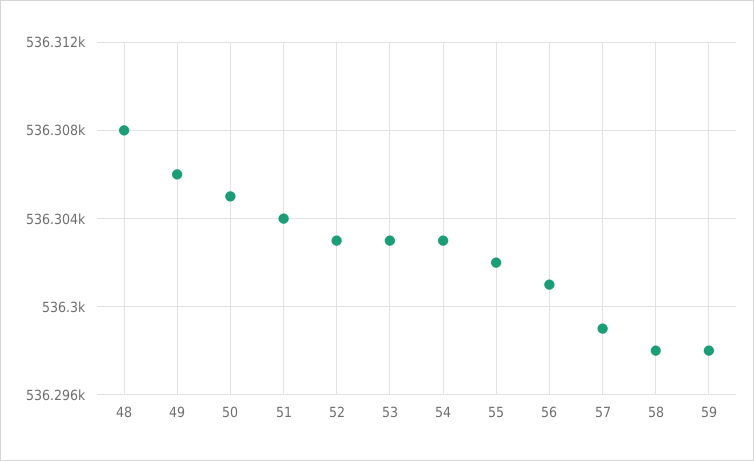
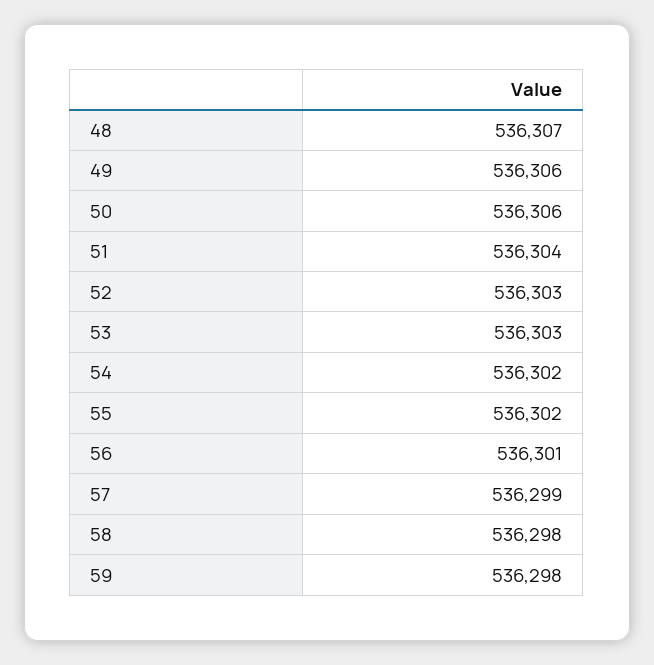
48: 536308 -> 536307
50: 536305 -> 536306
54: 536303 -> 536302

